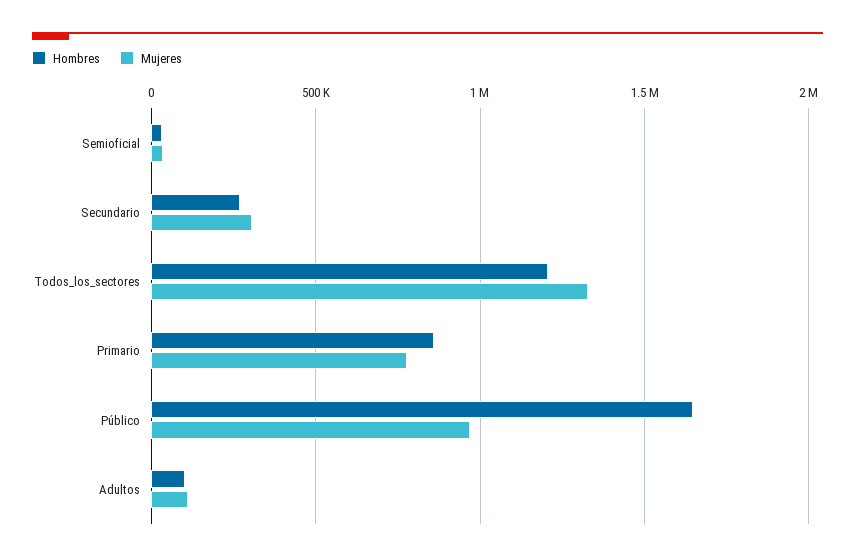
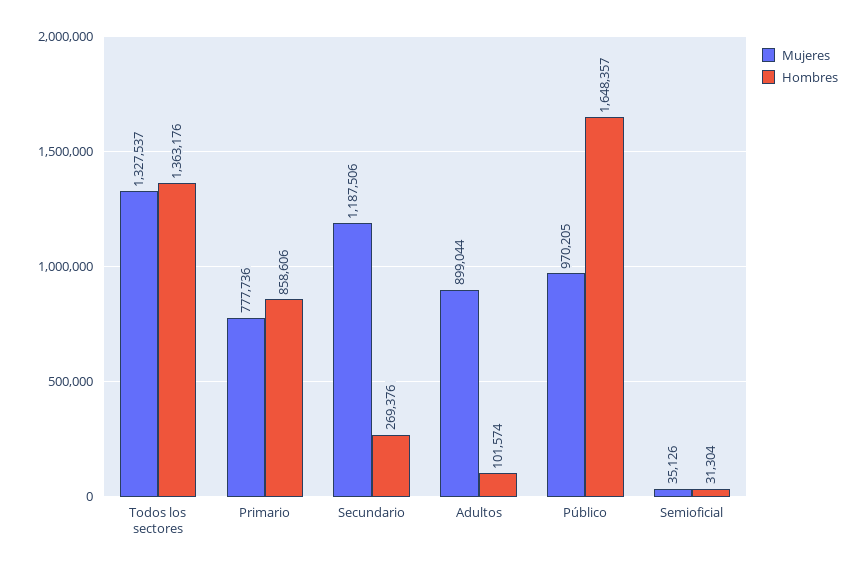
Mujeres, Secundario: 300000 -> 1187506
Hombres, Todos_los_sectores: 1200000 -> 1363176
Mujeres, Adultos: 100000 -> 899044

